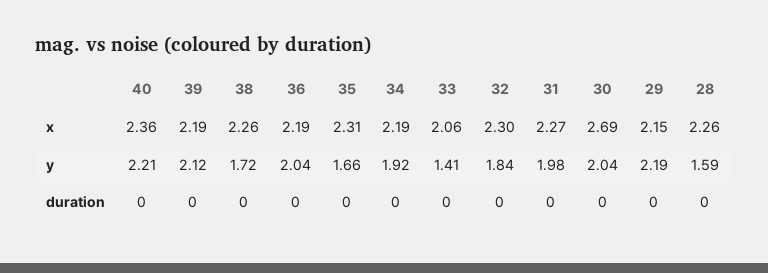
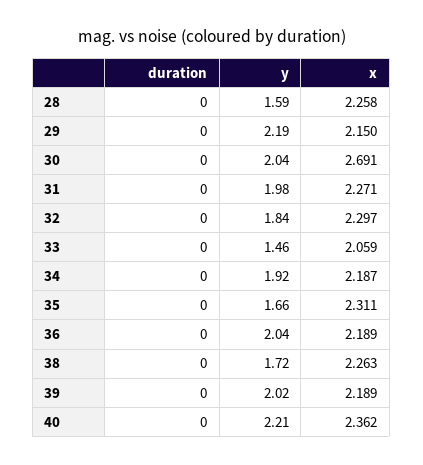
39, y: 2.12 -> 2.02
33, y: 1.41 -> 1.46

